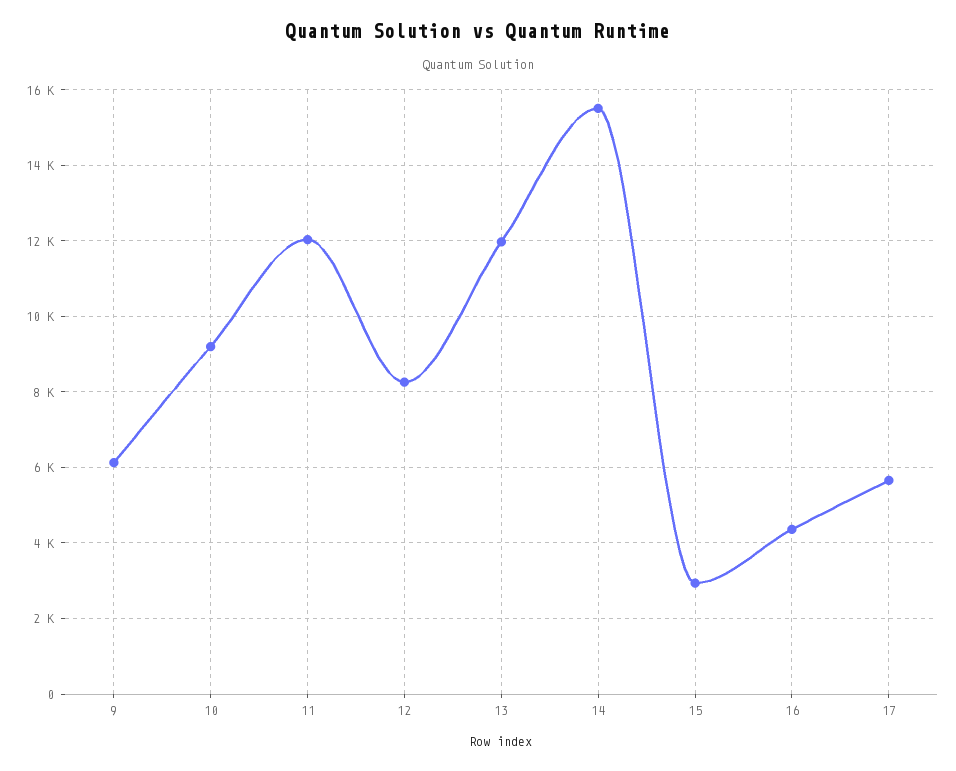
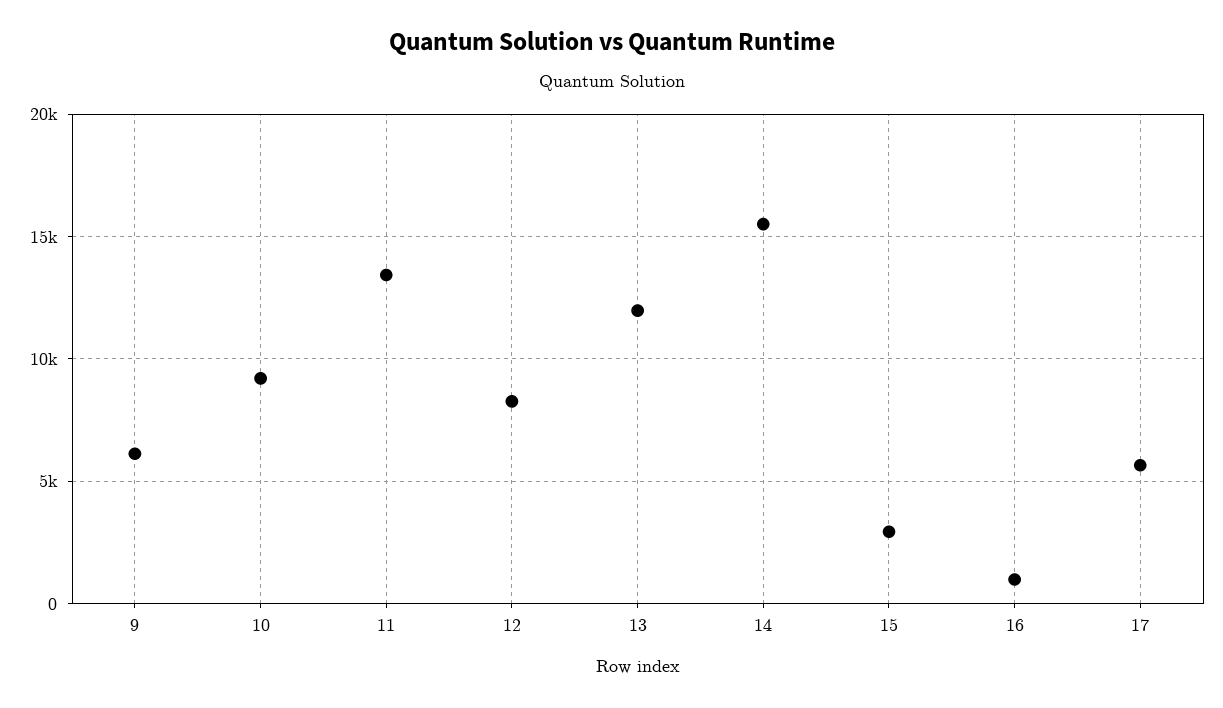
11: 12000 -> 13500
16: 4400 -> 1000

